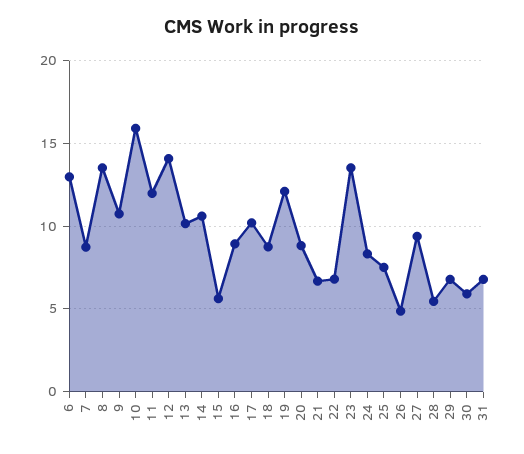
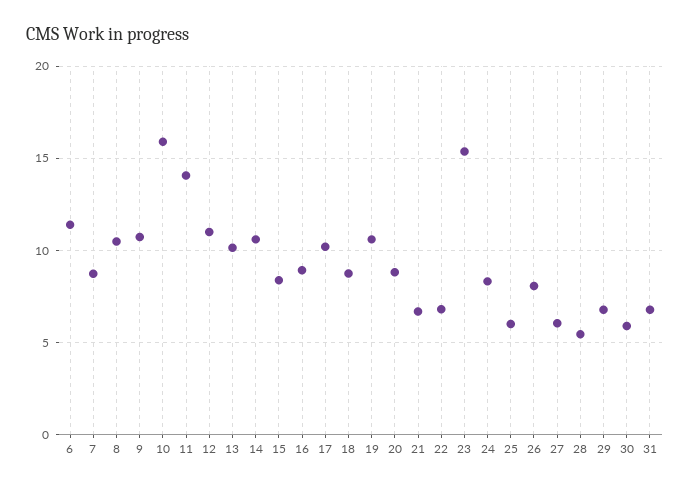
6: 13 -> 11.5
8: 13.5 -> 10.5
11: 12 -> 14
12: 14 -> 11
15: 5.5 -> 8.5
19: 12 -> 10.5
23: 13.5 -> 15.5
25: 7.5 -> 6
26: 5 -> 8
27: 9.5 -> 6

